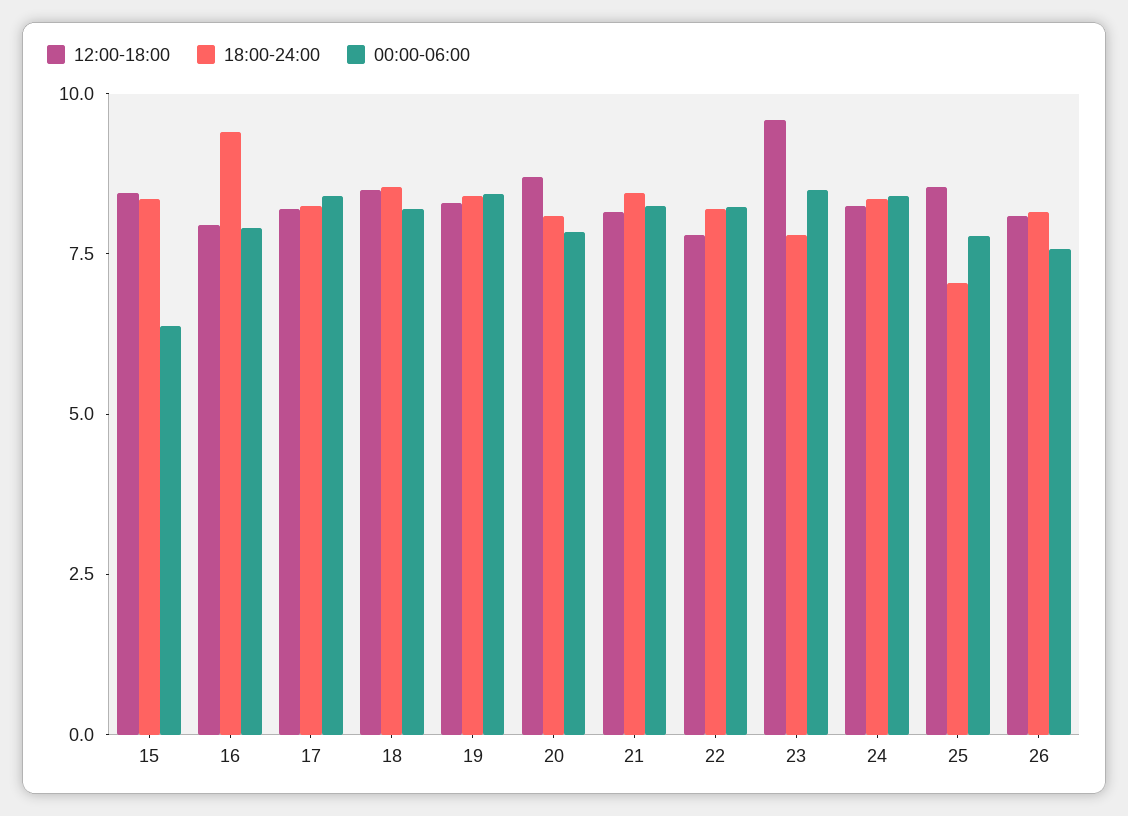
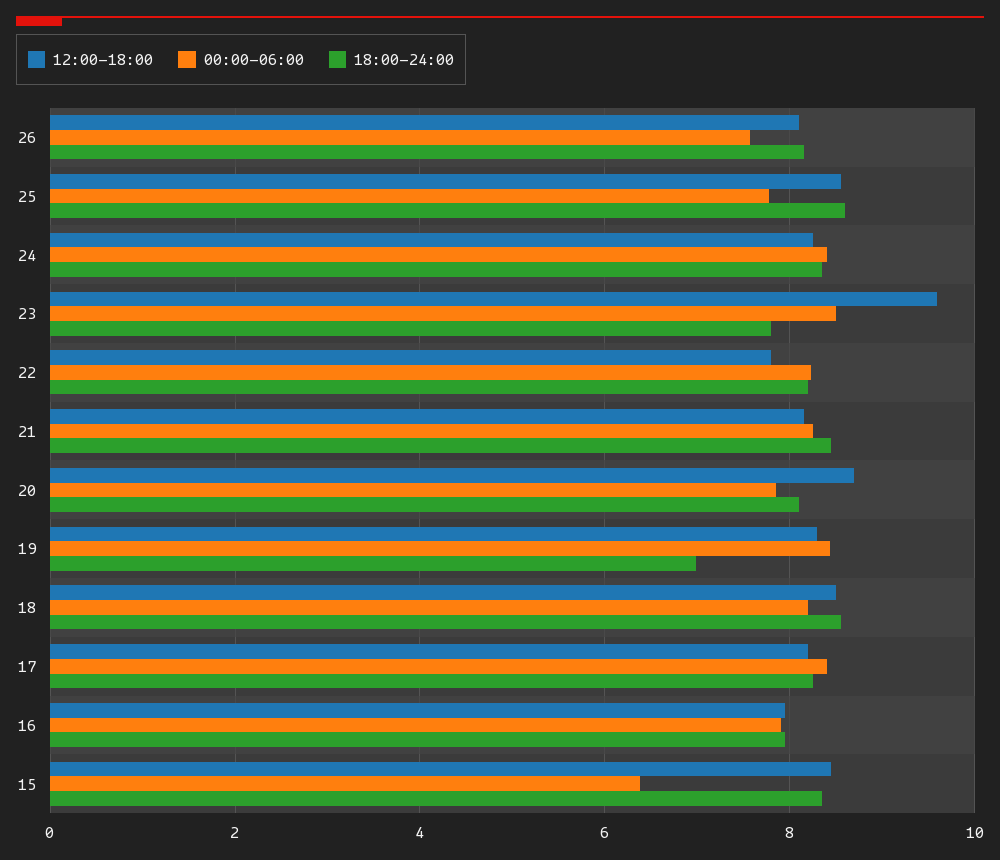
18:00-24:00, 16: 9.5 -> 8
18:00-24:00, 19: 8.5 -> 7
18:00-24:00, 25: 7 -> 8.6

